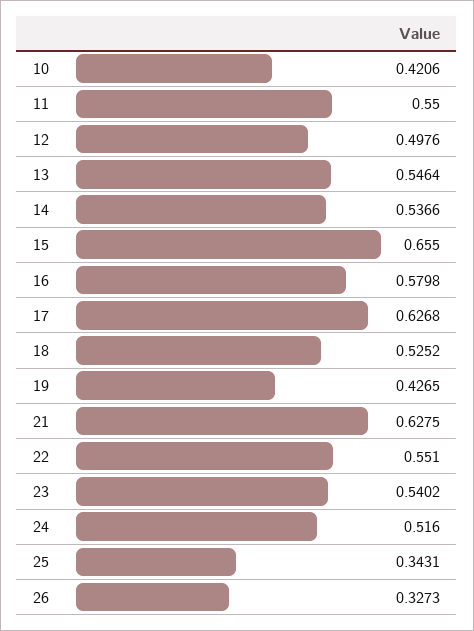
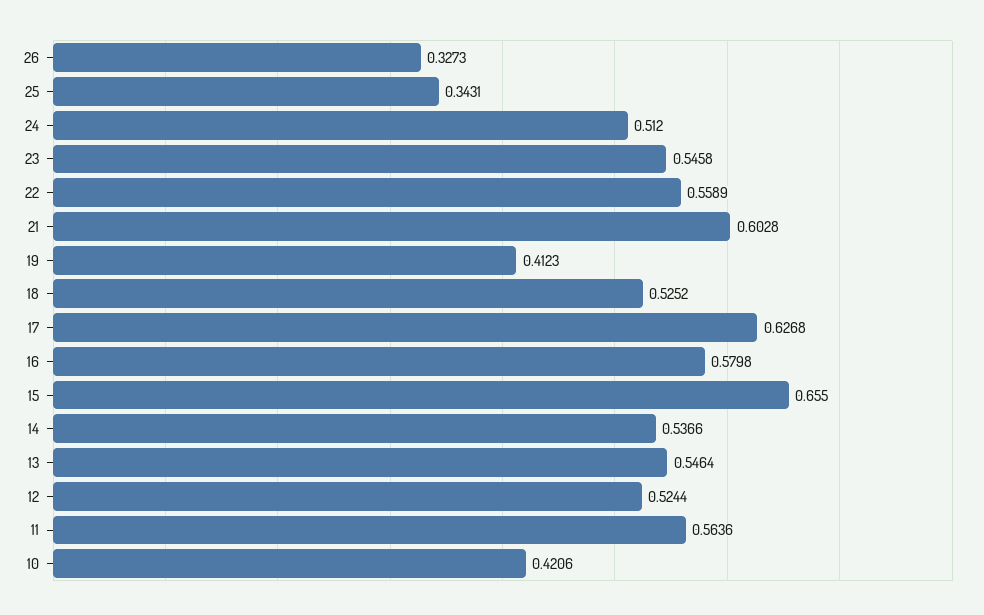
11: 0.55 -> 0.5636
12: 0.4976 -> 0.5244
19: 0.4265 -> 0.4123
21: 0.6275 -> 0.6028
22: 0.551 -> 0.5589
23: 0.5402 -> 0.5458
24: 0.516 -> 0.512

